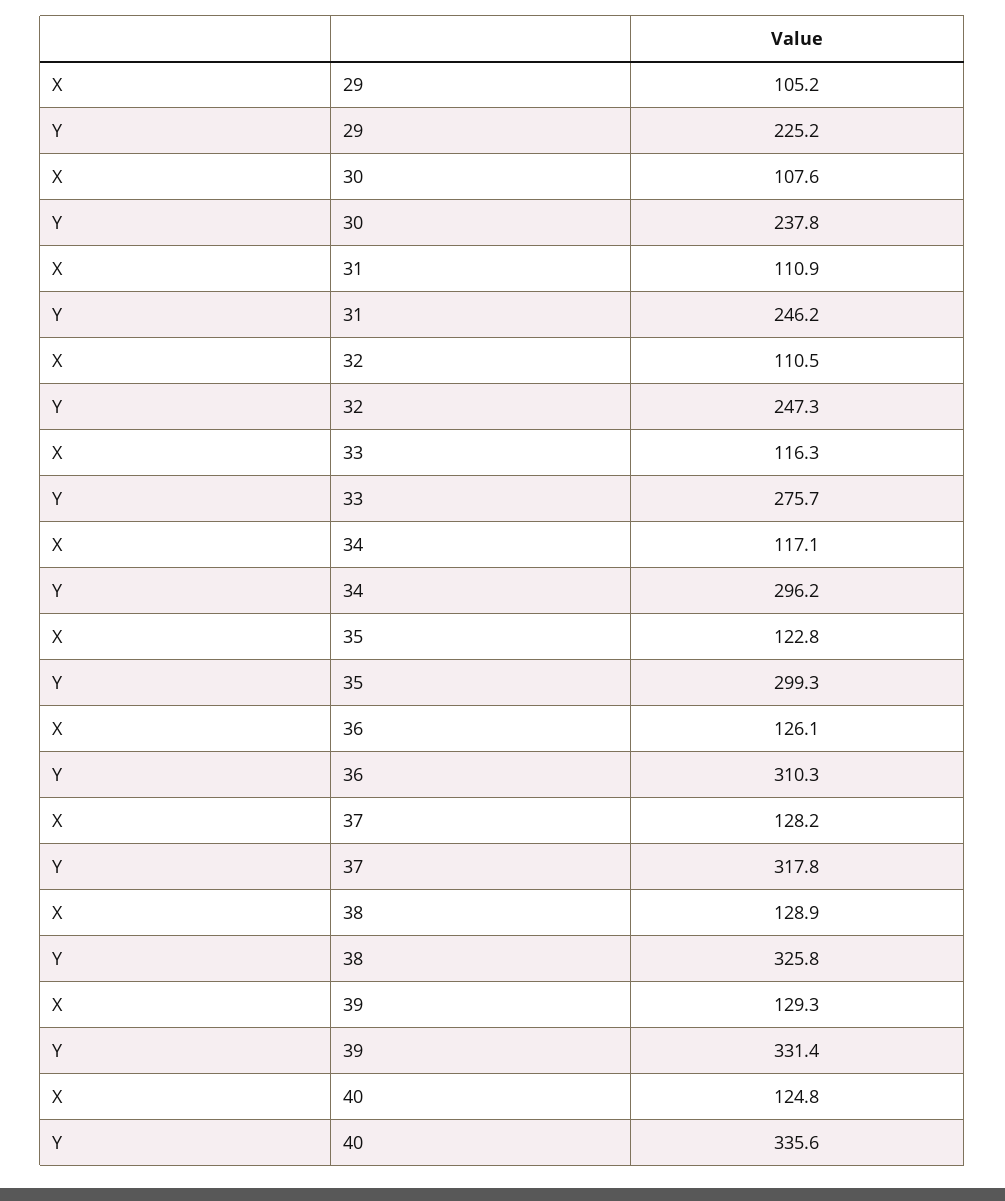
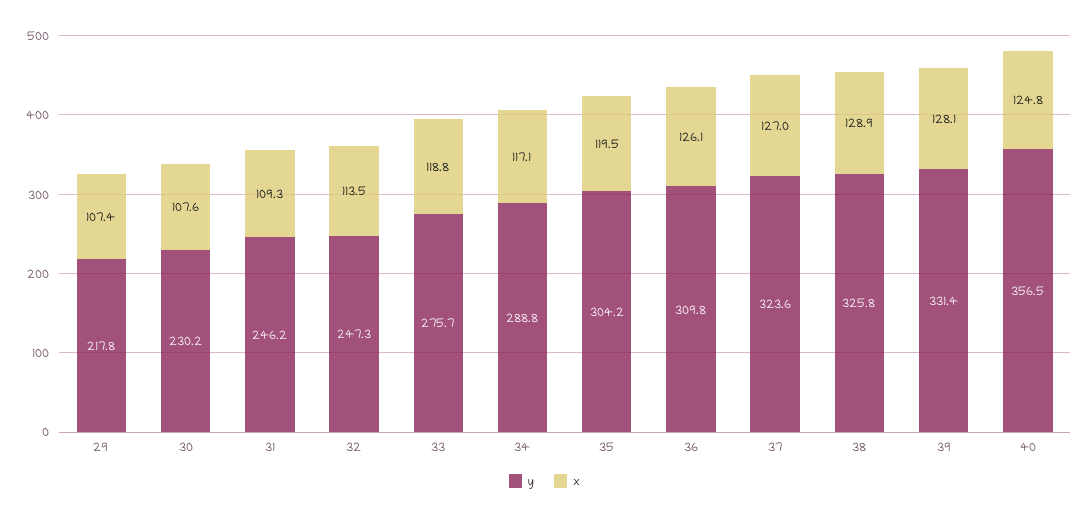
X, 29: 105.2 -> 107.4
Y, 29: 225.2 -> 217.8
Y, 30: 237.8 -> 230.2
X, 31: 110.9 -> 109.3
X, 32: 110.5 -> 113.5
X, 33: 116.3 -> 118.8
Y, 34: 296.2 -> 288.8
X, 35: 122.8 -> 119.5
Y, 35: 299.3 -> 304.2
Y, 36: 310.3 -> 309.8
X, 37: 128.2 -> 127
Y, 37: 317.8 -> 323.6
X, 39: 129.3 -> 128.1
Y, 40: 335.6 -> 356.5

